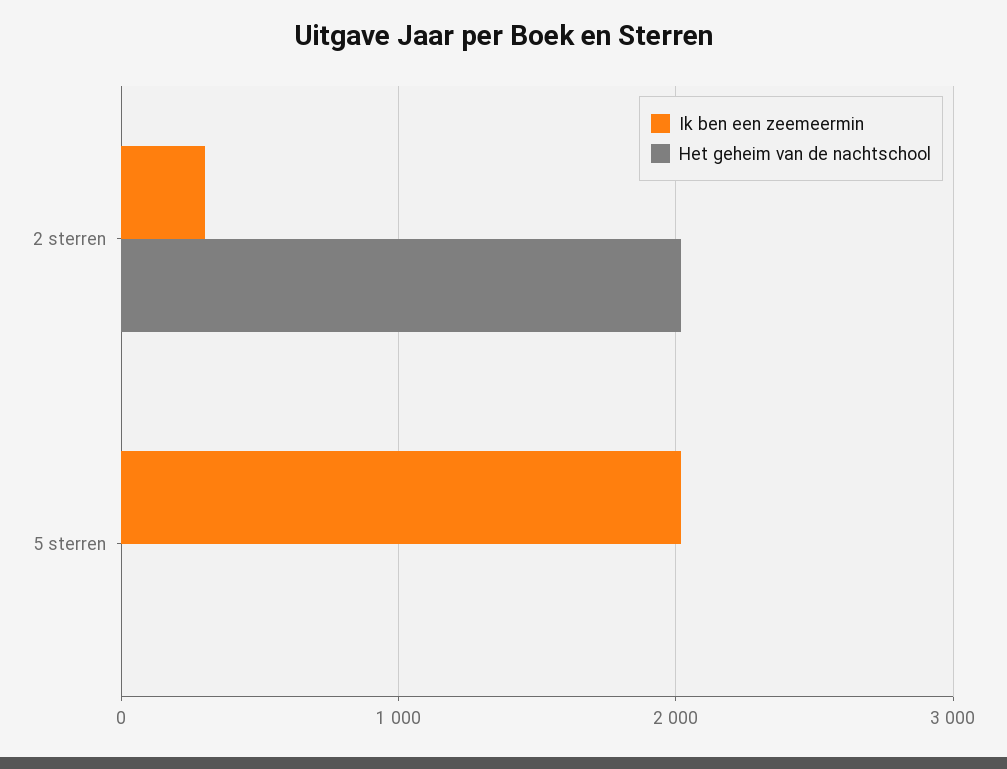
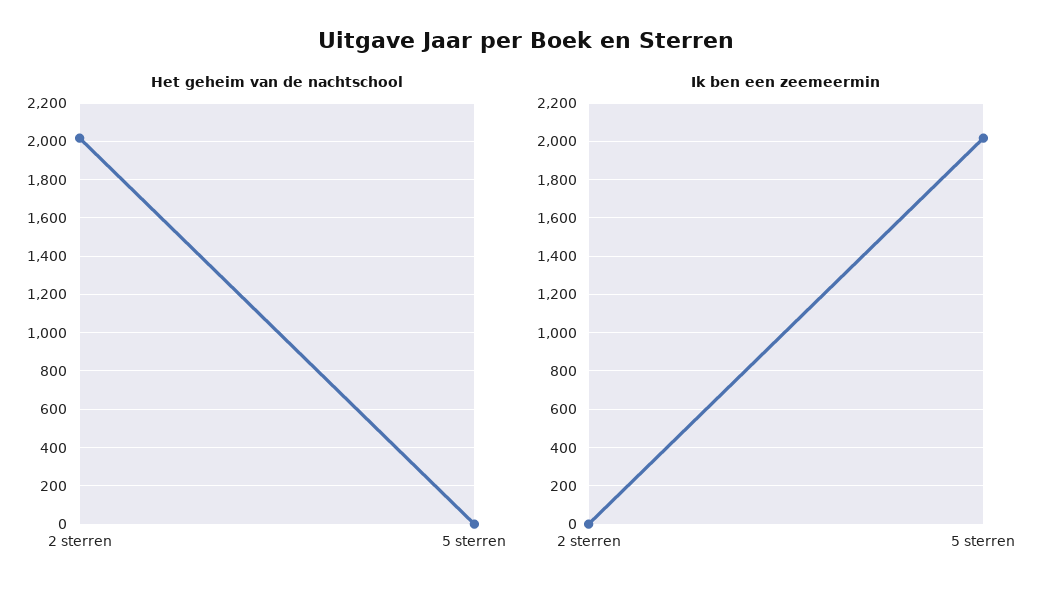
Ik ben een zeemeermin, 2 sterren: 300 -> 0

